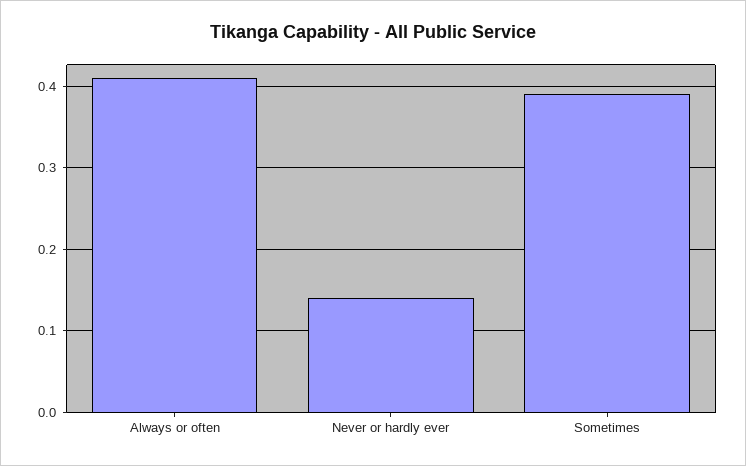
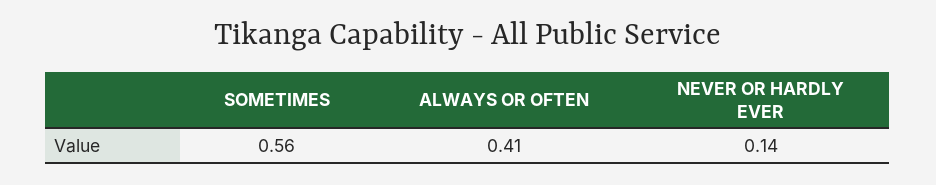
Sometimes: 0.39 -> 0.56

